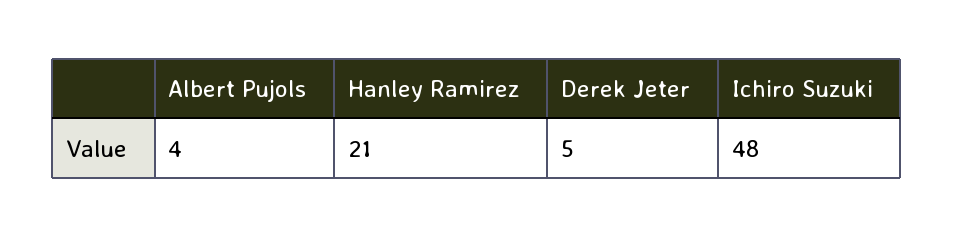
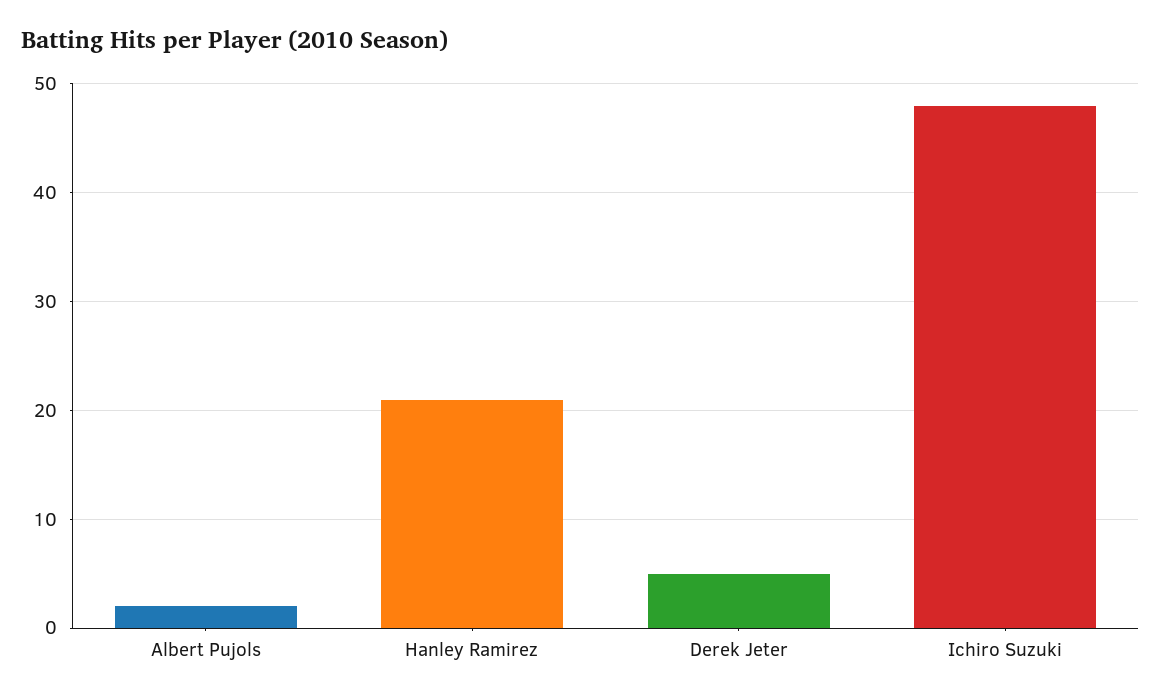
Albert Pujols: 4 -> 2

